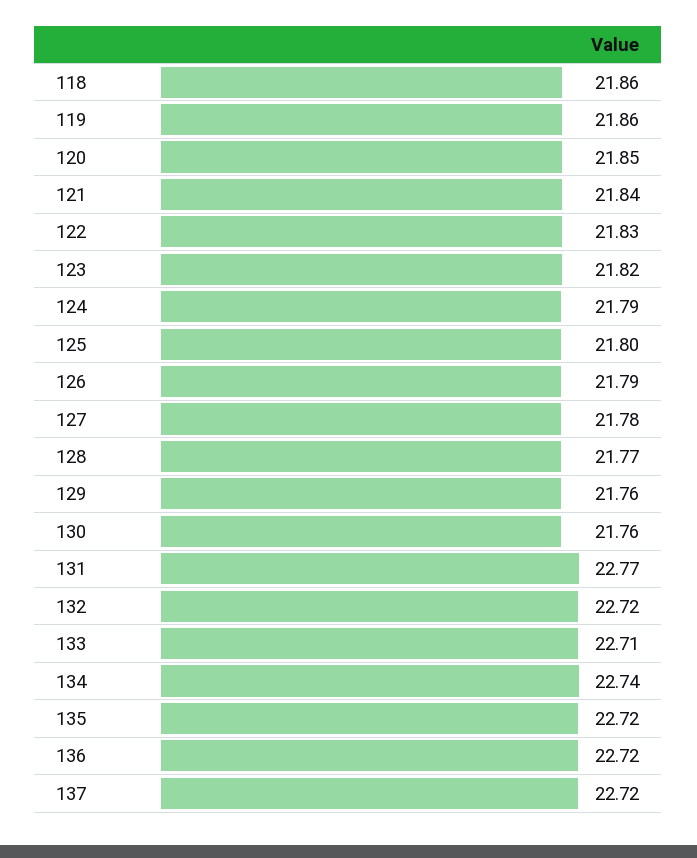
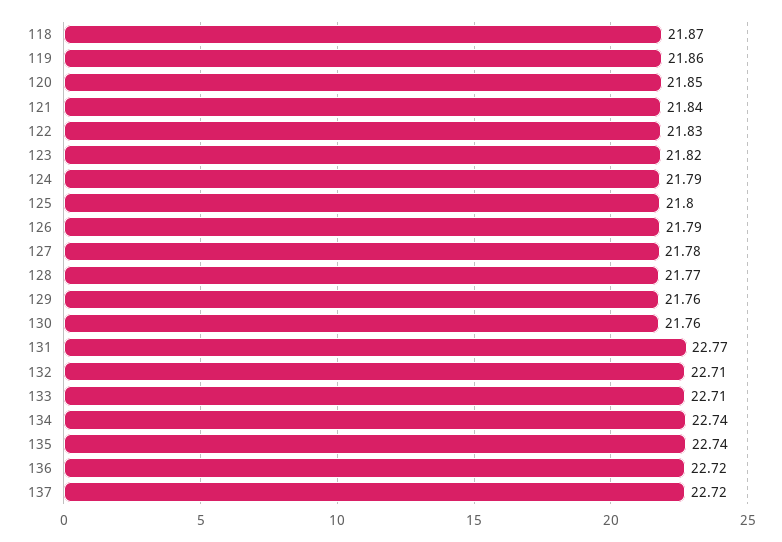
118: 21.86 -> 21.87
132: 22.72 -> 22.71
135: 22.72 -> 22.74

